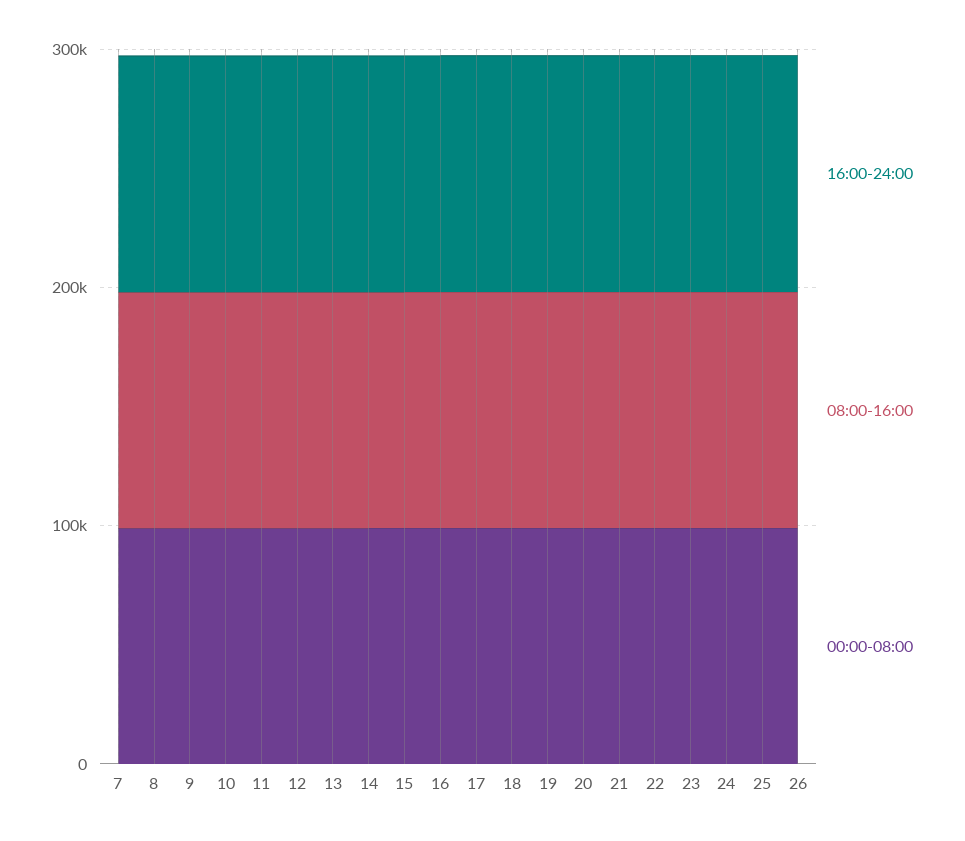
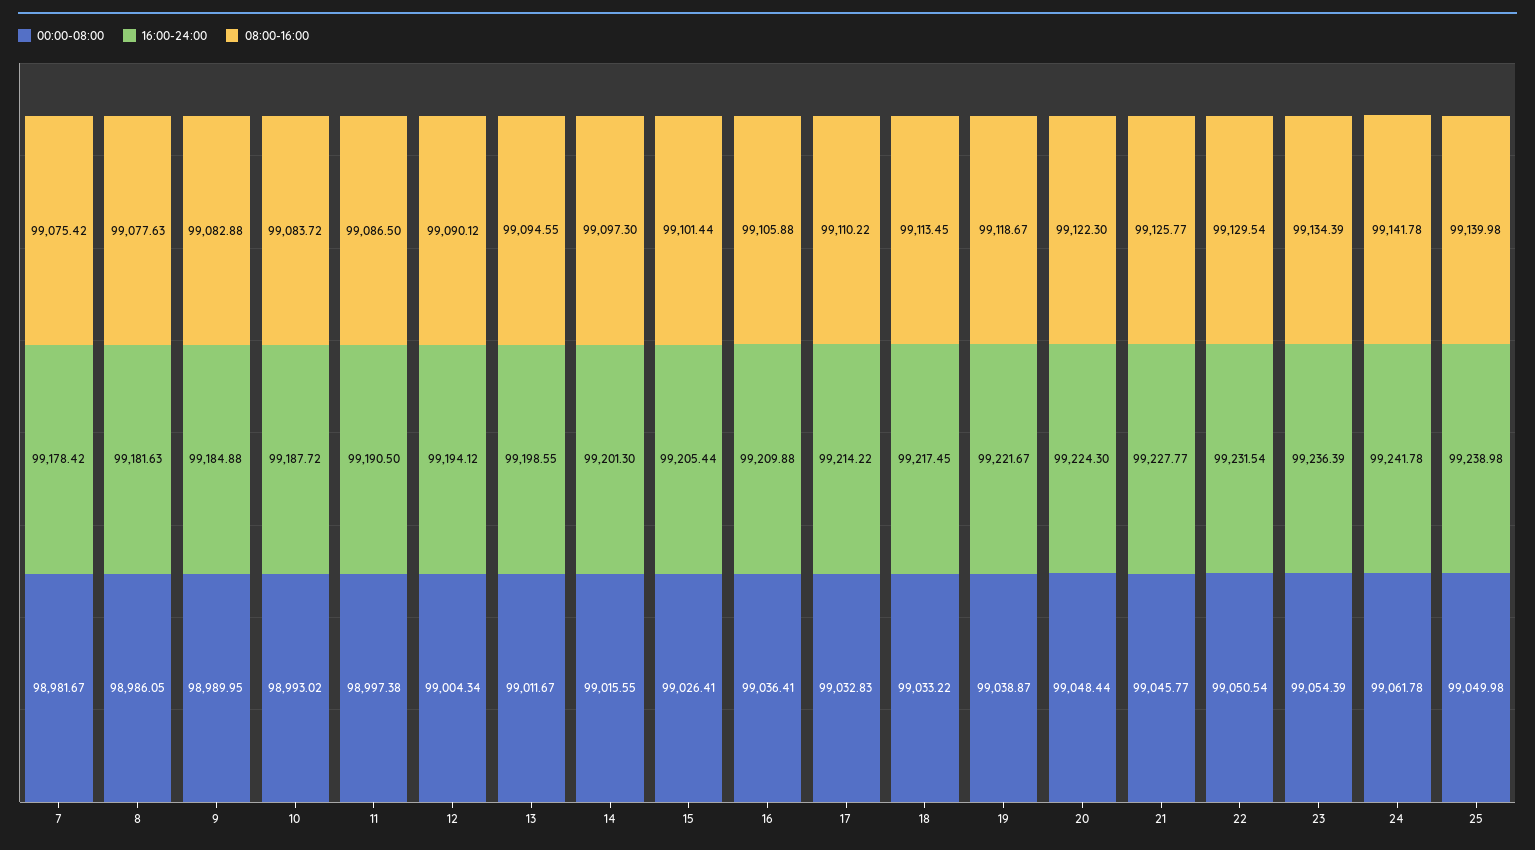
16:00-24:00, 26: 100000 -> none
08:00-16:00, 26: 100000 -> none
00:00-08:00, 26: 100000 -> none

